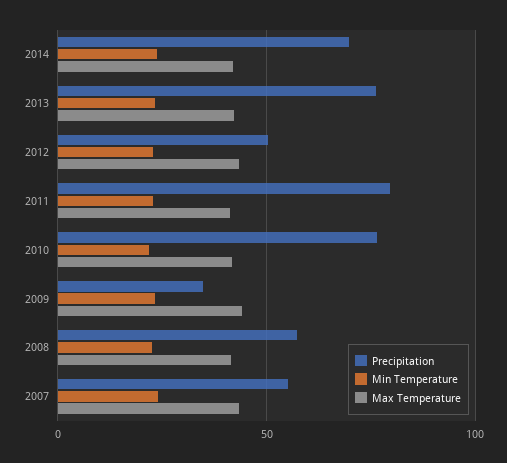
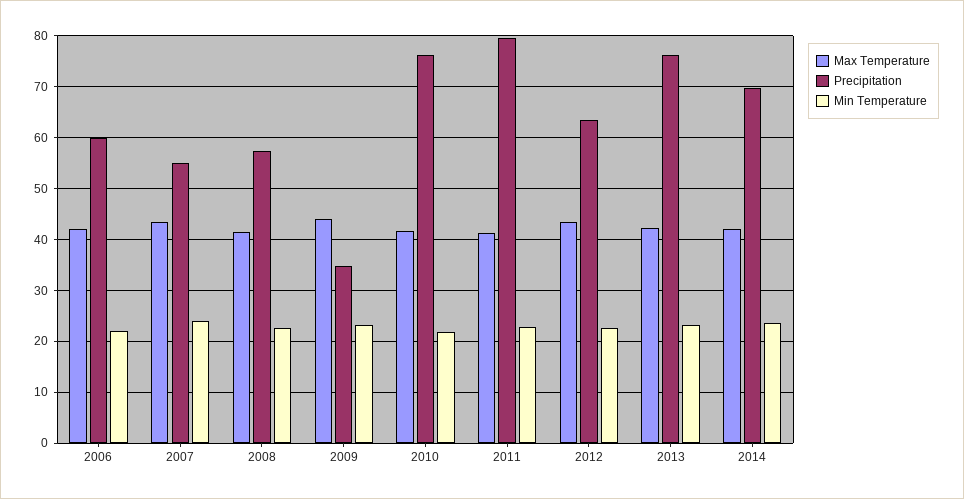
Precipitation, 2012: 50 -> 64
Max Temperature, 2006: none -> 42
Precipitation, 2006: none -> 60
Min Temperature, 2006: none -> 22

